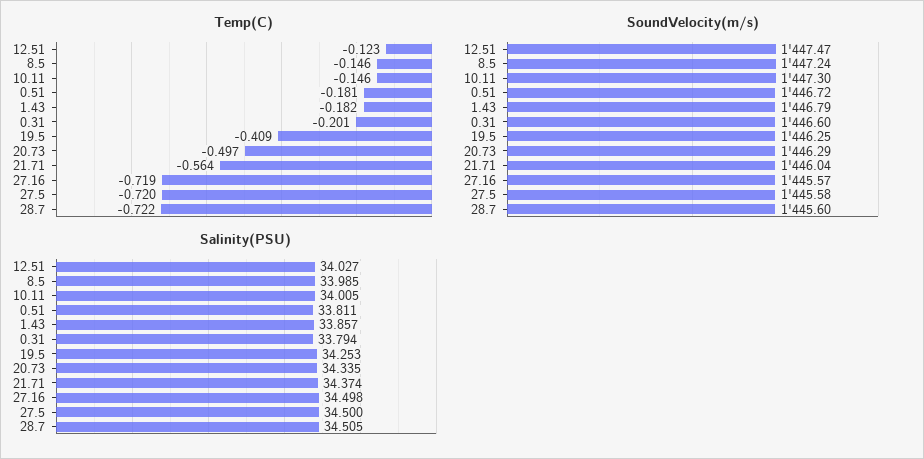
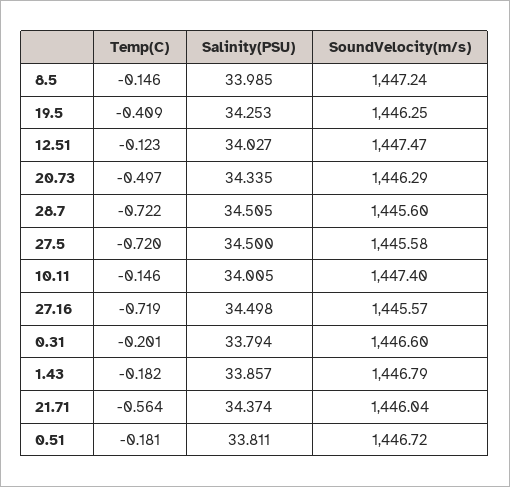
SoundVelocity(m/s), 10.11: 1447.3 -> 1447.4

